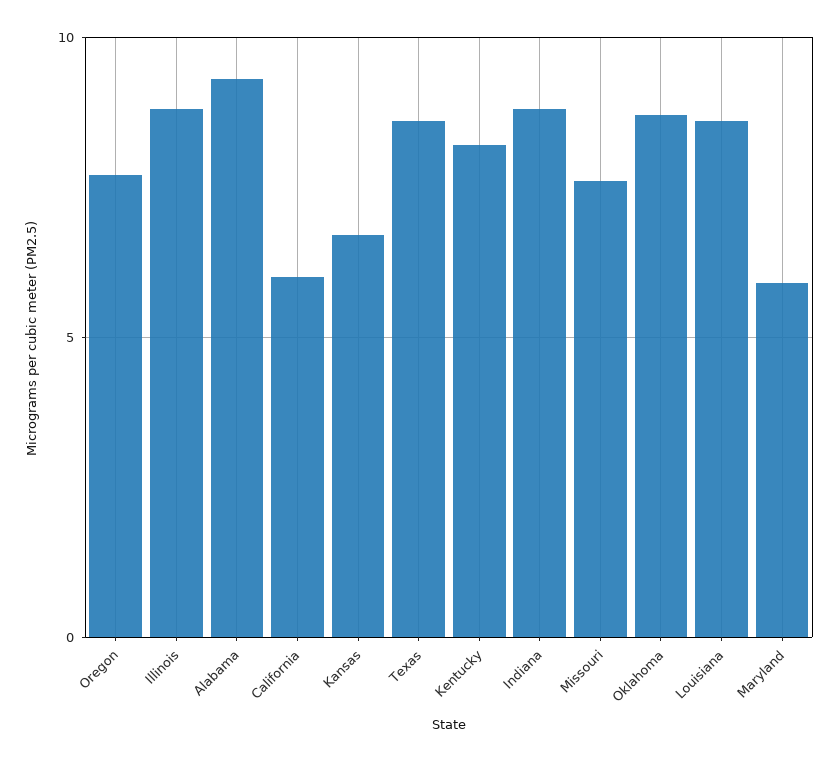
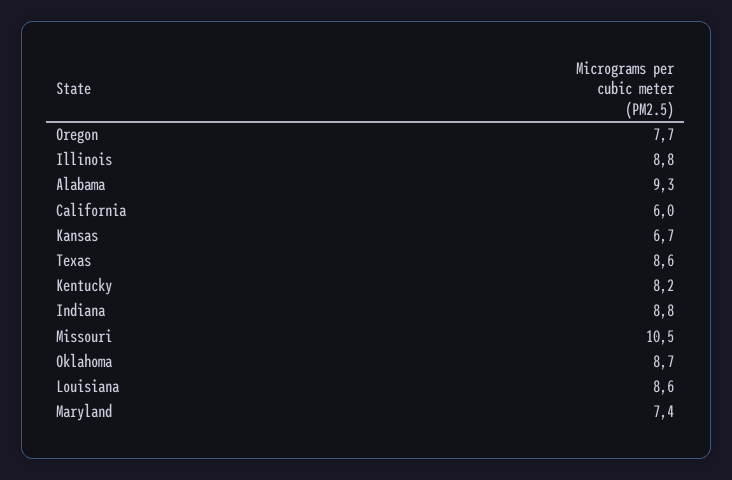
Missouri: 7.5 -> 10.5
Maryland: 6 -> 7.4

